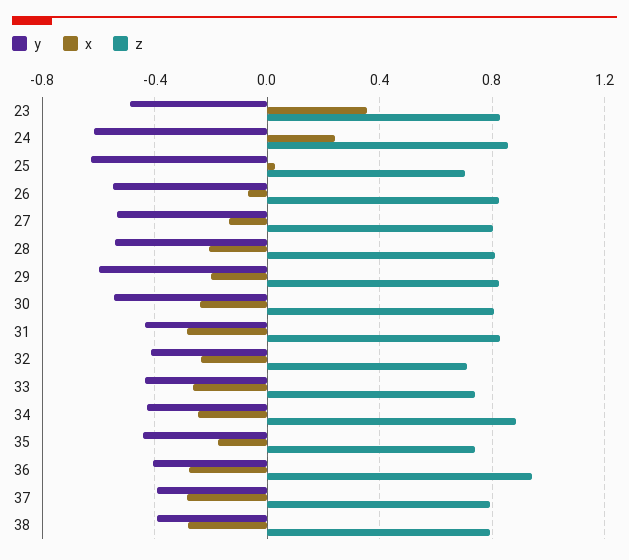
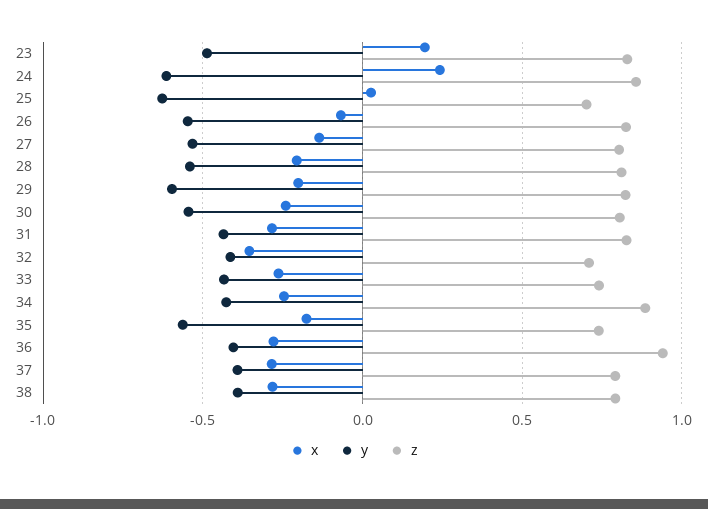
x, 23: 0.35 -> 0.2
x, 32: -0.25 -> -0.35
y, 35: -0.45 -> -0.55

